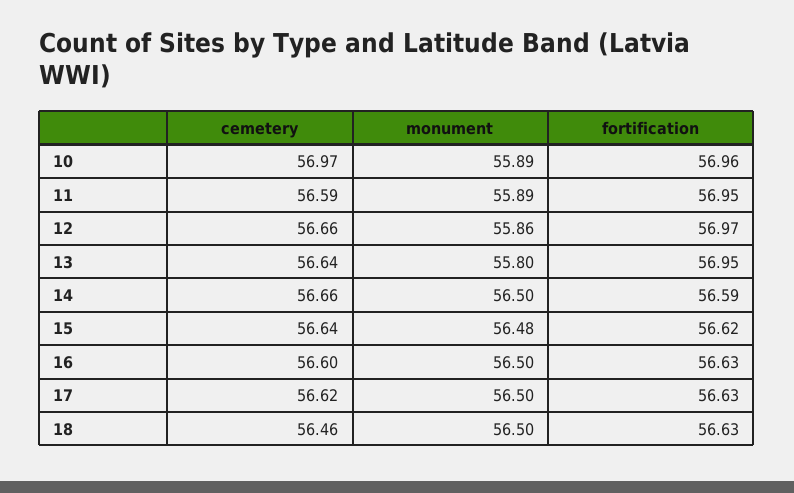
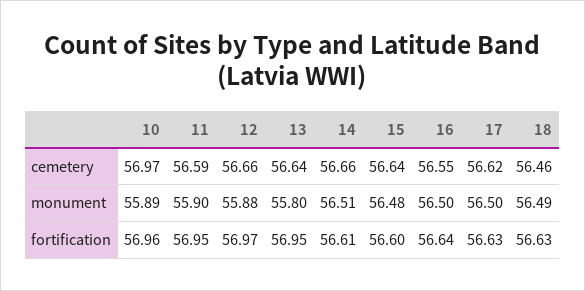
monument, 11: 55.89 -> 55.9
monument, 12: 55.86 -> 55.88
monument, 14: 56.5 -> 56.51
fortification, 14: 56.59 -> 56.61
fortification, 15: 56.62 -> 56.6
cemetery, 16: 56.6 -> 56.55
fortification, 16: 56.63 -> 56.64
monument, 18: 56.5 -> 56.49

